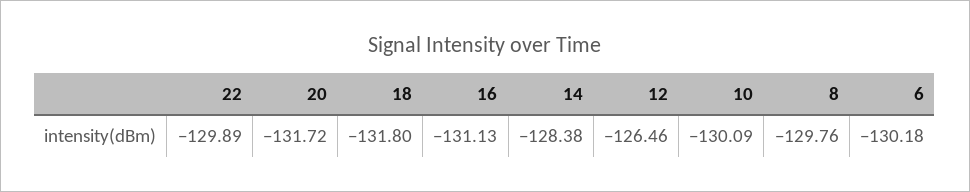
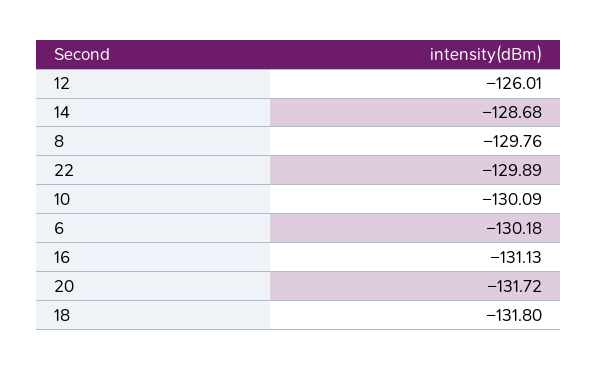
14: -128.38 -> -128.68
12: -126.46 -> -126.01

